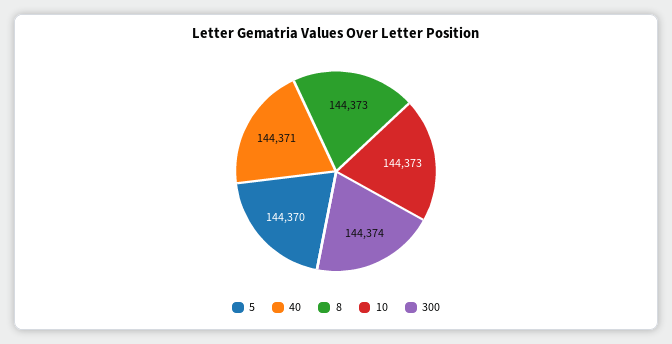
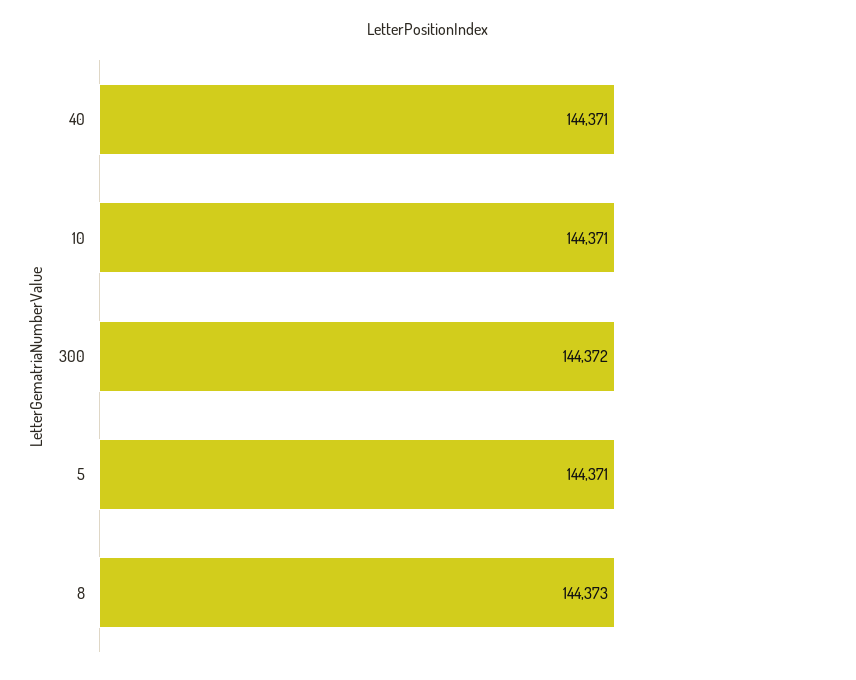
5: 144370 -> 144371
10: 144373 -> 144371
300: 144374 -> 144372

